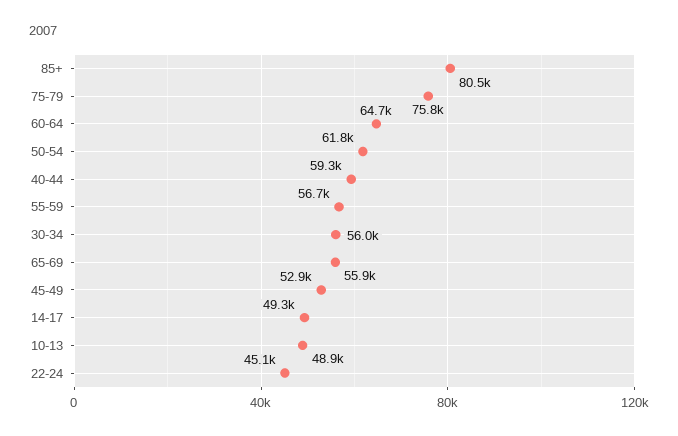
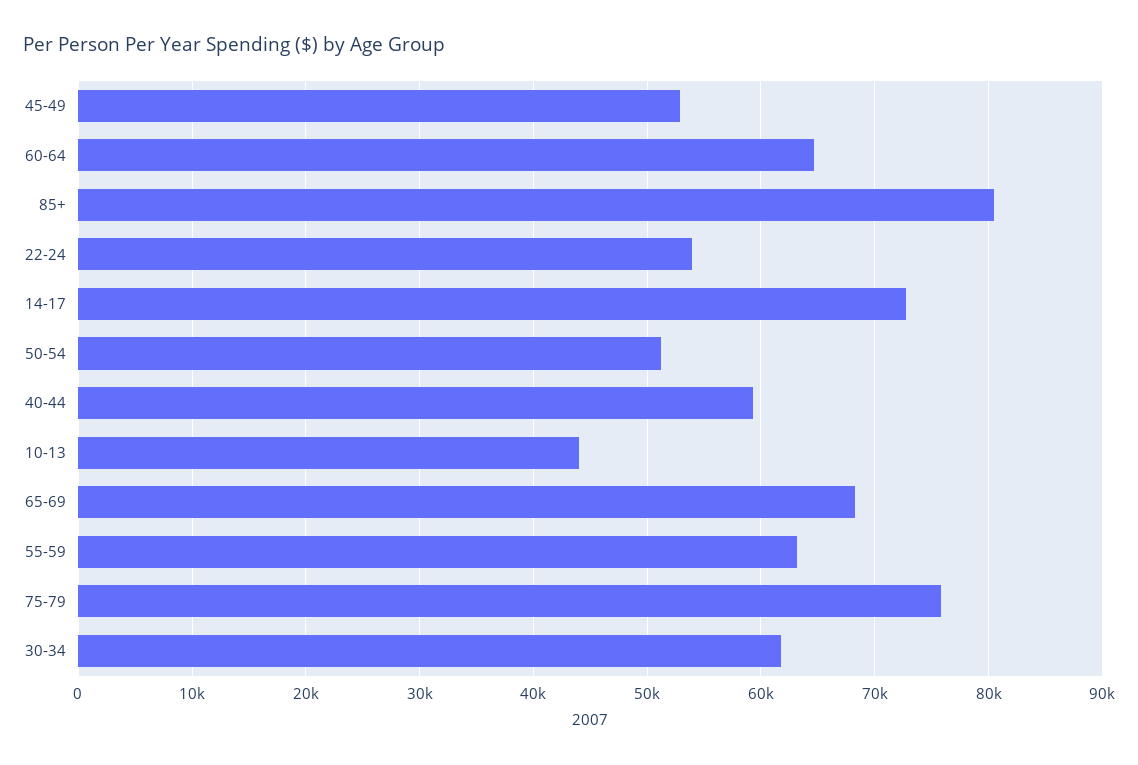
50-54: 61800 -> 51000
55-59: 56700 -> 63000
30-34: 56000 -> 62000
65-69: 55900 -> 68000
14-17: 49300 -> 73000
10-13: 48900 -> 44000
22-24: 45100 -> 54000

